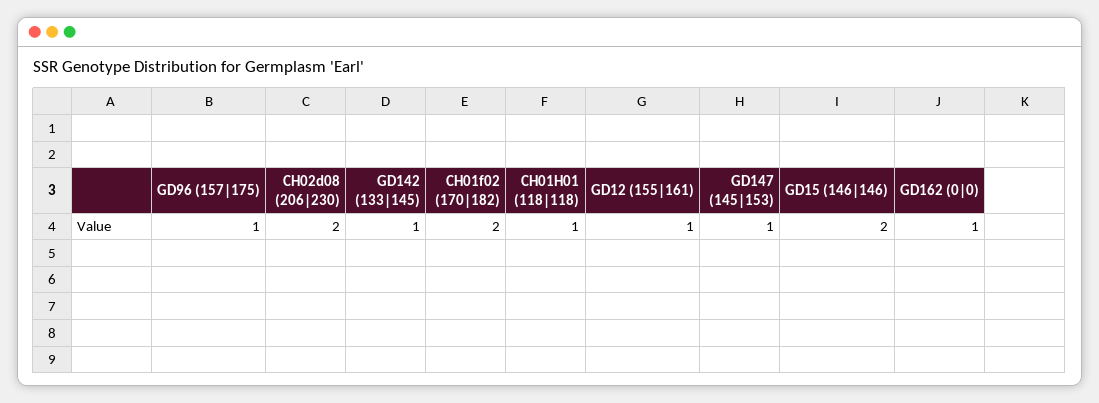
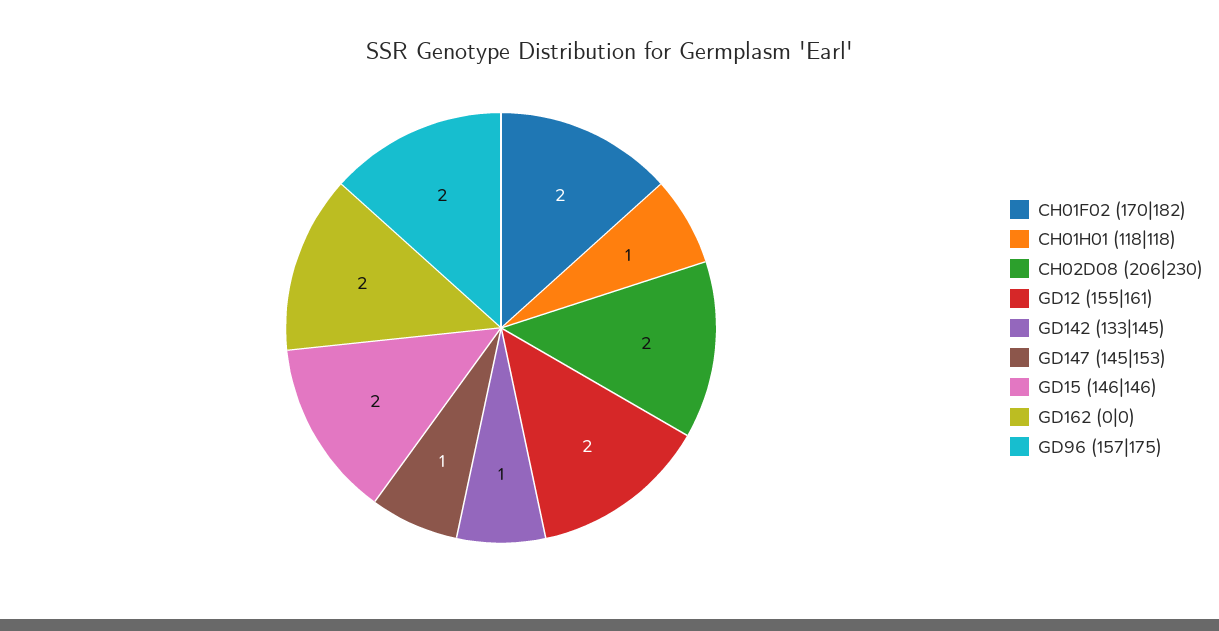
GD96 (157|175): 1 -> 2
GD12 (155|161): 1 -> 2
GD162 (0|0): 1 -> 2

